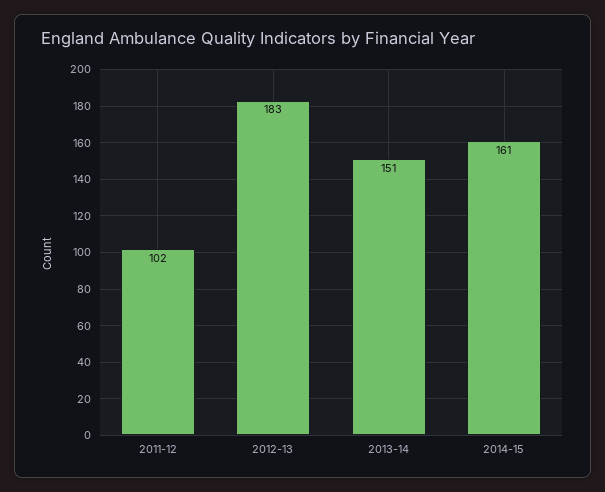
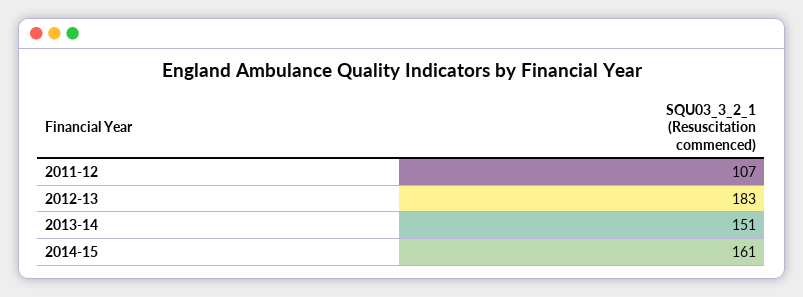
2011-12: 102 -> 107

